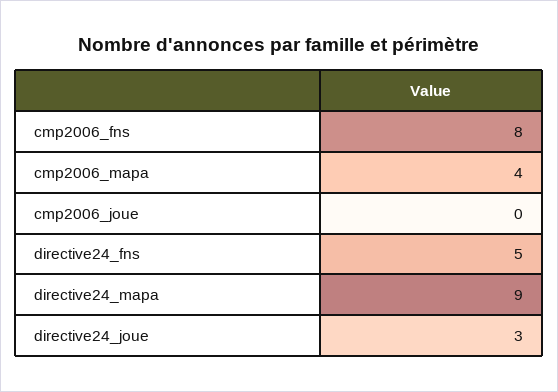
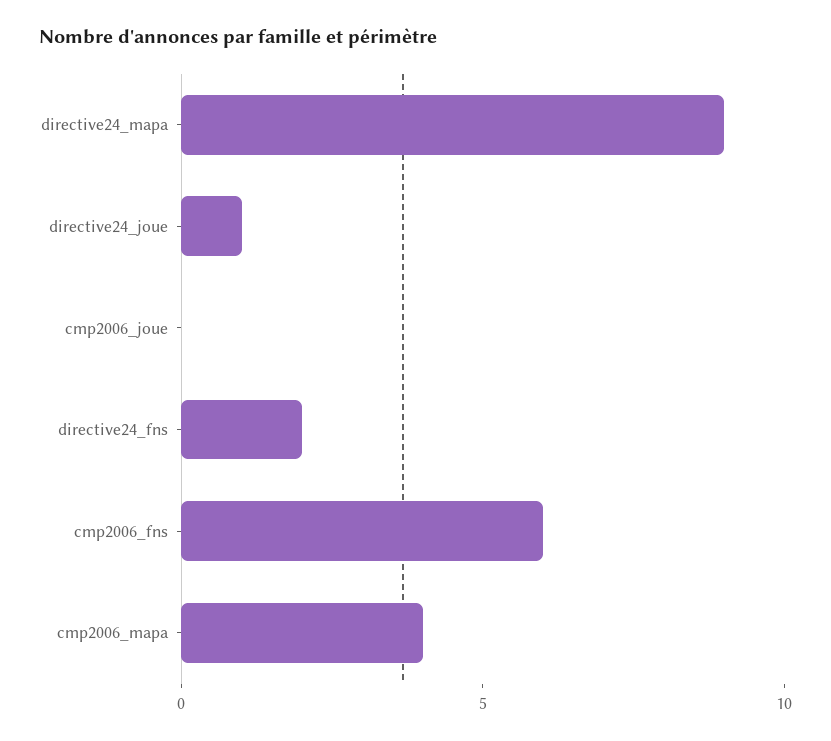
cmp2006_fns: 8 -> 6
directive24_fns: 5 -> 2
directive24_joue: 3 -> 1

